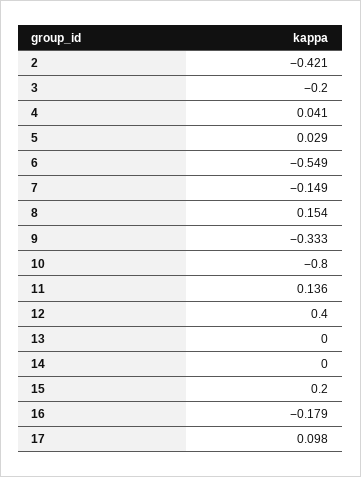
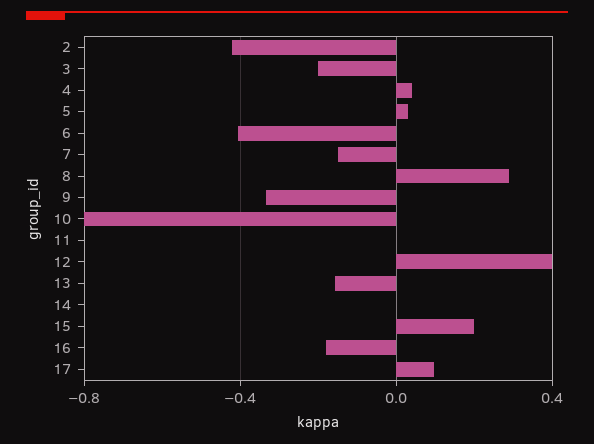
6: -0.549 -> -0.4
8: 0.154 -> 0.3
11: 0.136 -> 0
13: 0 -> -0.15

